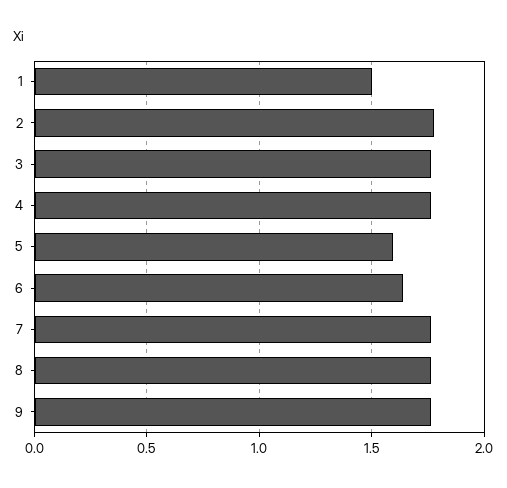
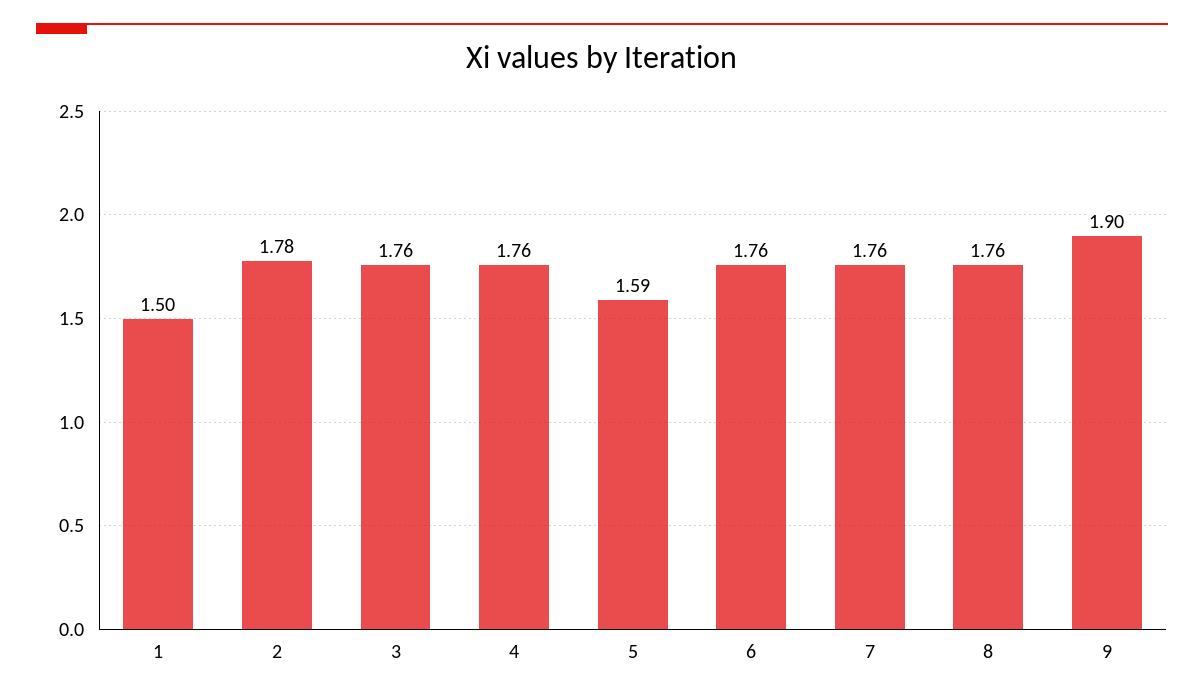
6: 1.65 -> 1.76
9: 1.75 -> 1.9

